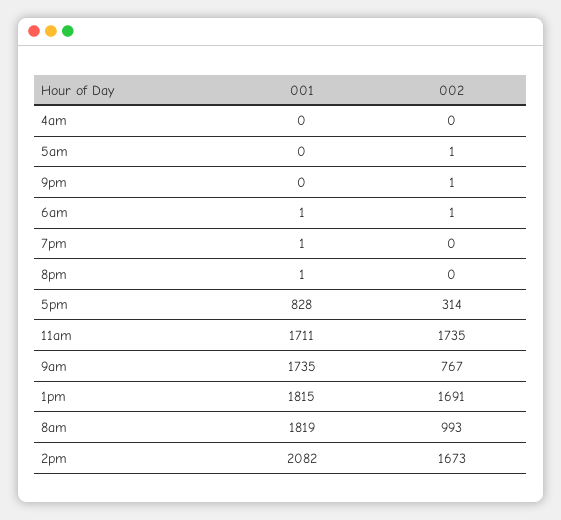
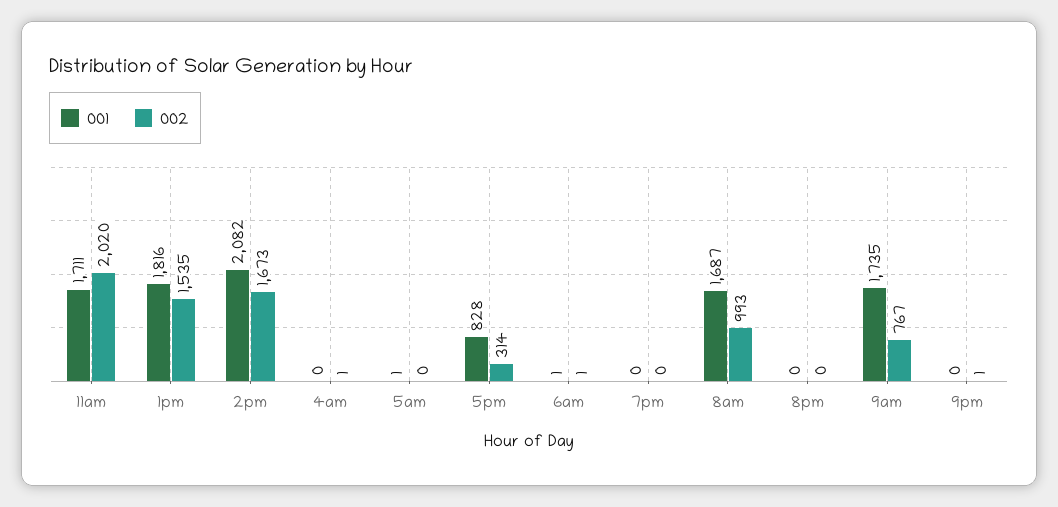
002, 4am: 0 -> 1
001, 5am: 0 -> 1
002, 5am: 1 -> 0
001, 7pm: 1 -> 0
001, 8pm: 1 -> 0
002, 11am: 1735 -> 2020
001, 1pm: 1815 -> 1816
002, 1pm: 1691 -> 1535
001, 8am: 1819 -> 1687

